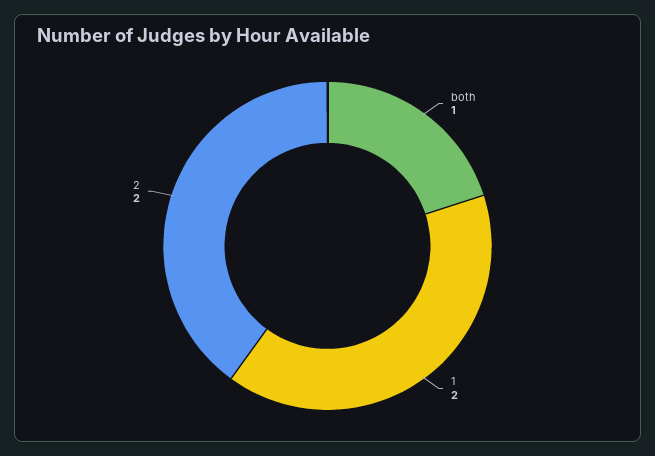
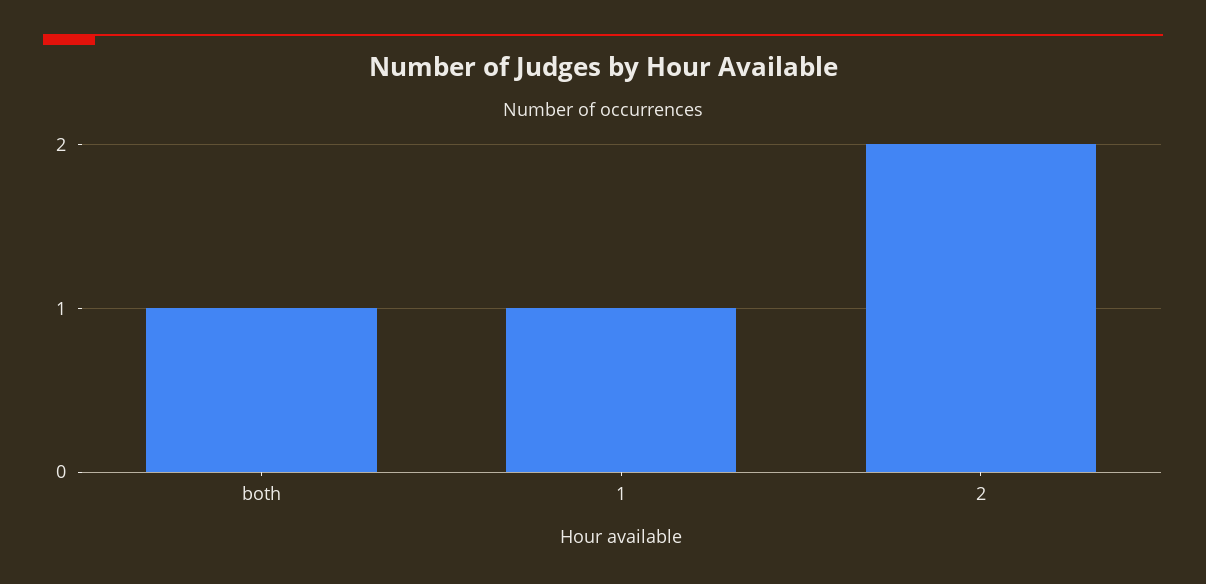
1: 2 -> 1

